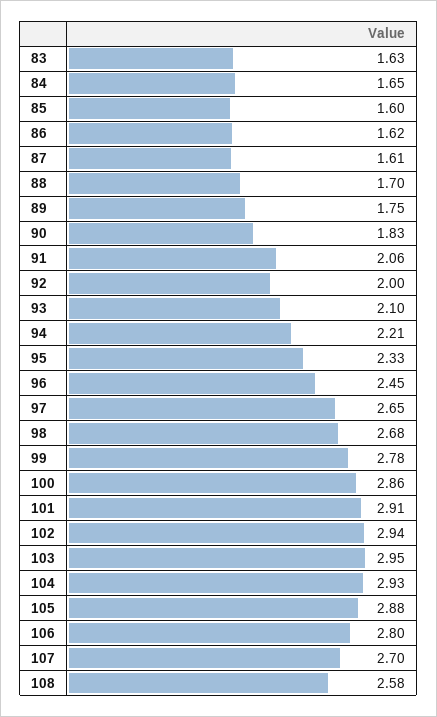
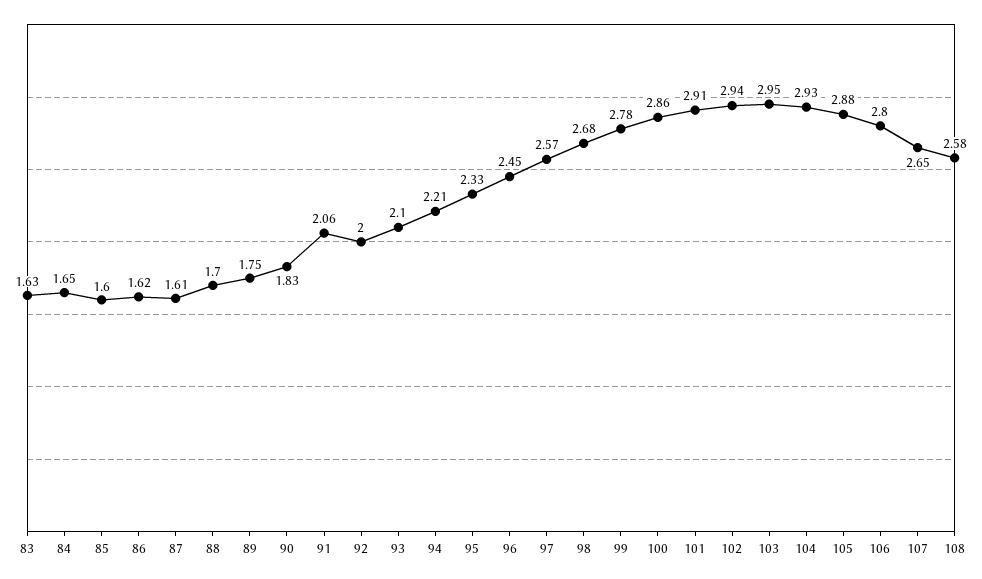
97: 2.65 -> 2.57
107: 2.7 -> 2.65

